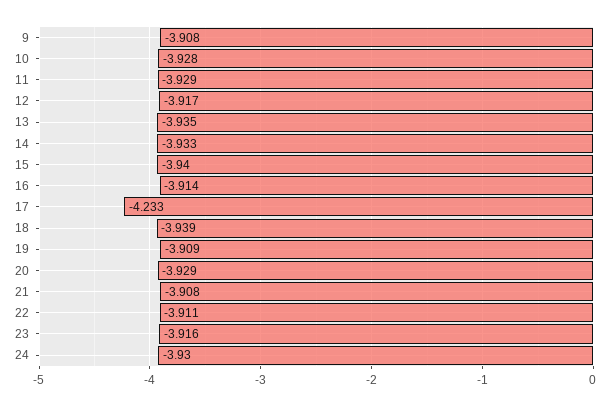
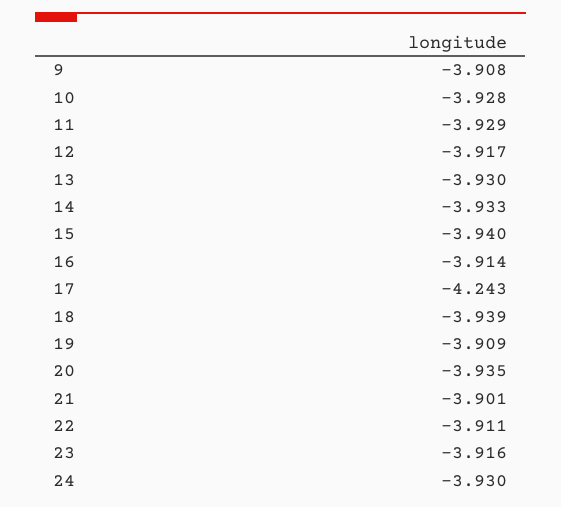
13: -3.935 -> -3.93
17: -4.233 -> -4.243
20: -3.929 -> -3.935
21: -3.908 -> -3.901

